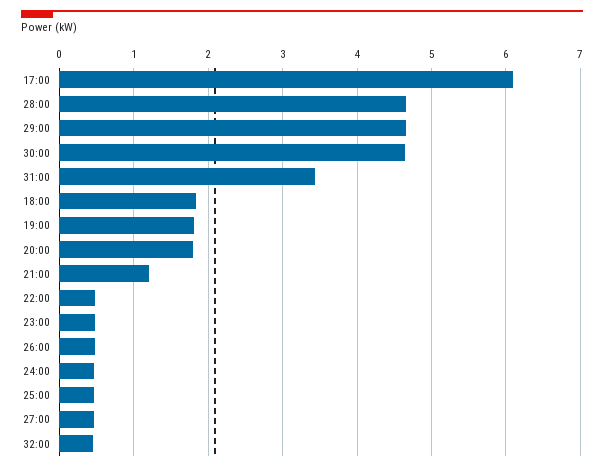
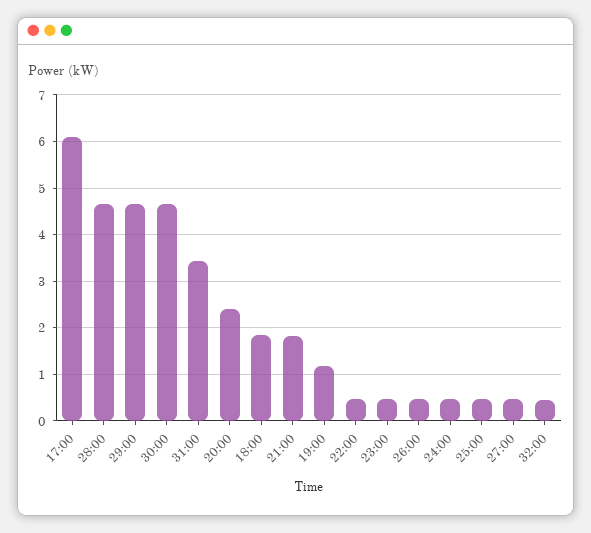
19:00: 1.8 -> 1.2
20:00: 1.8 -> 2.4
21:00: 1.2 -> 1.8

